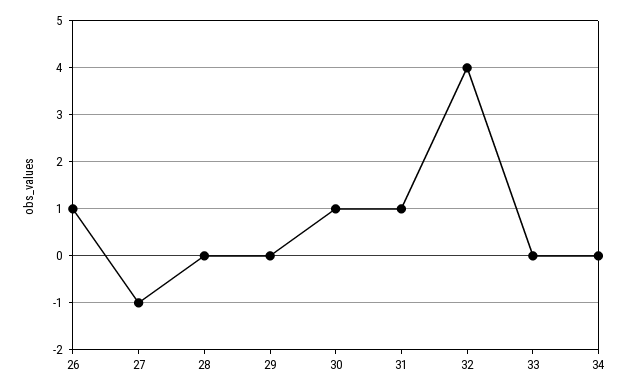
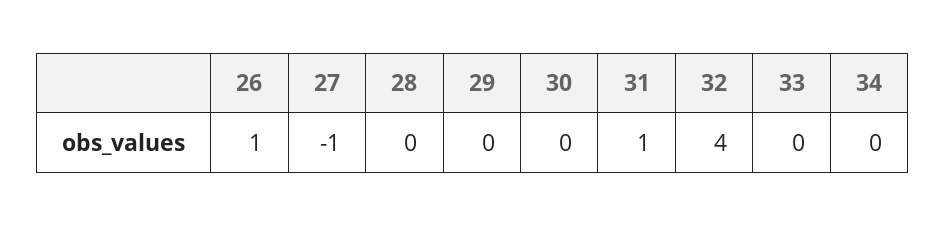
30: 1 -> 0

